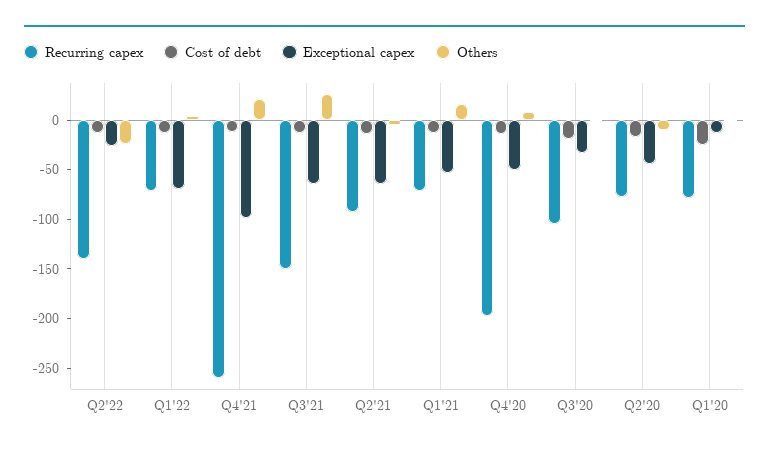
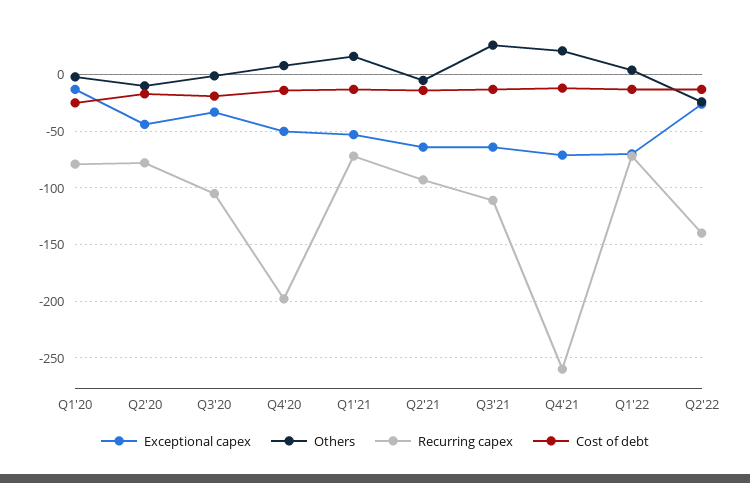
Exceptional capex, Q4'21: -100 -> -70
Recurring capex, Q3'21: -150 -> -110

